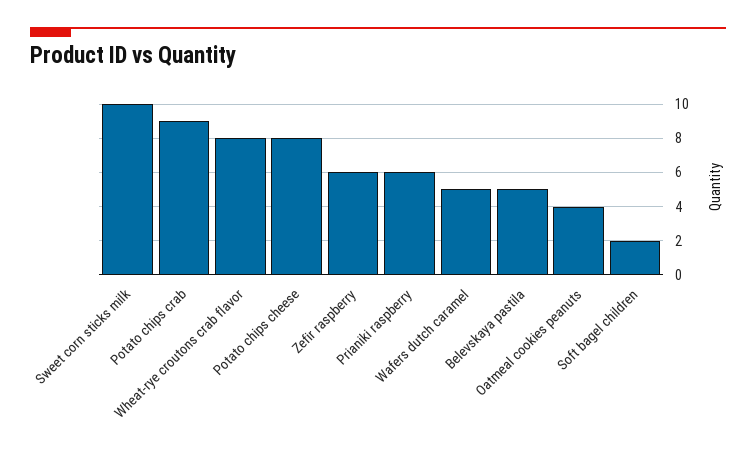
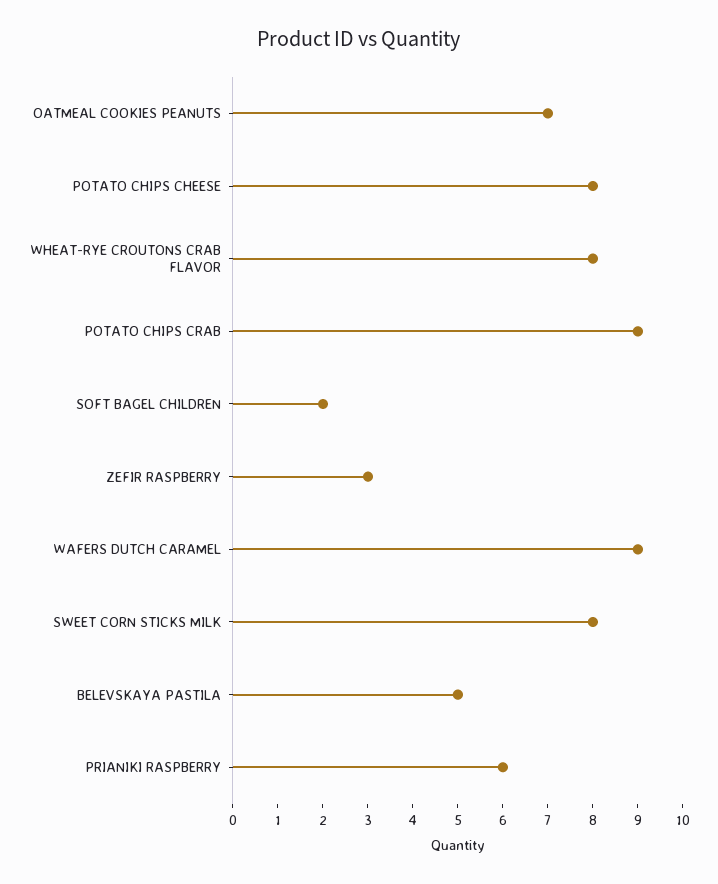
Sweet corn sticks milk: 10 -> 8
Zefir raspberry: 6 -> 3
Wafers dutch caramel: 5 -> 9
Oatmeal cookies peanuts: 4 -> 7

